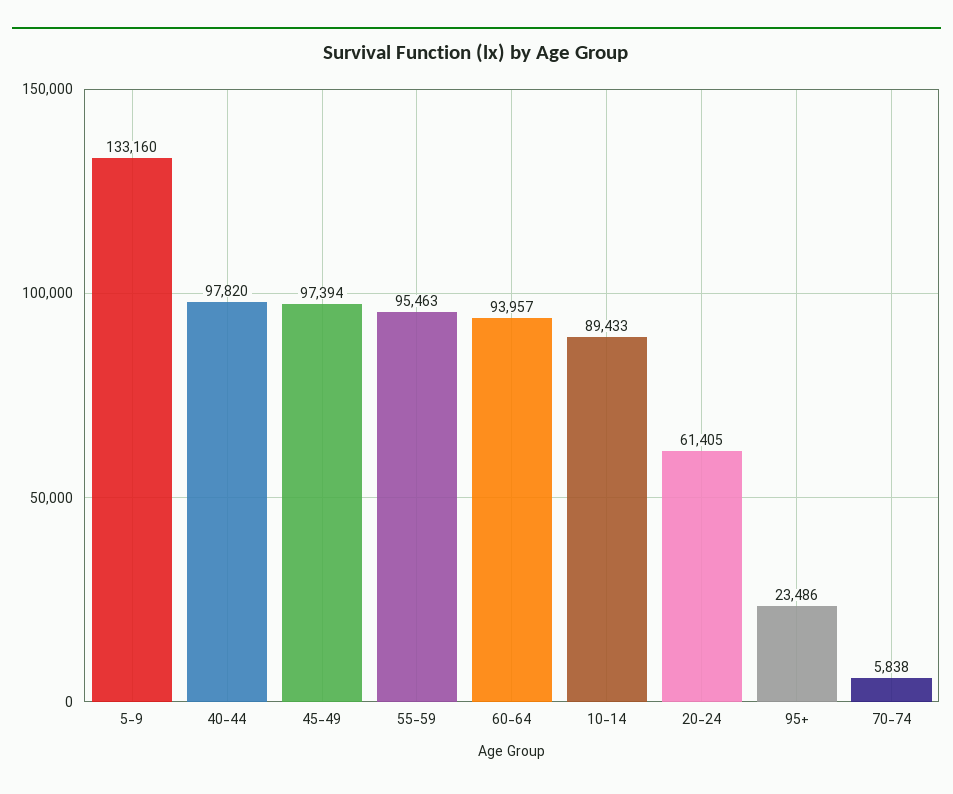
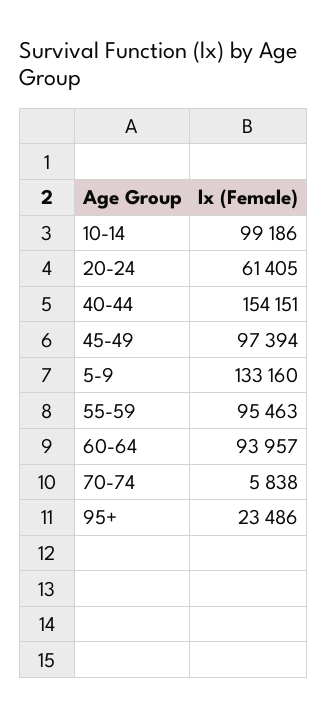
40-44: 97820 -> 154151
10-14: 89433 -> 99186

